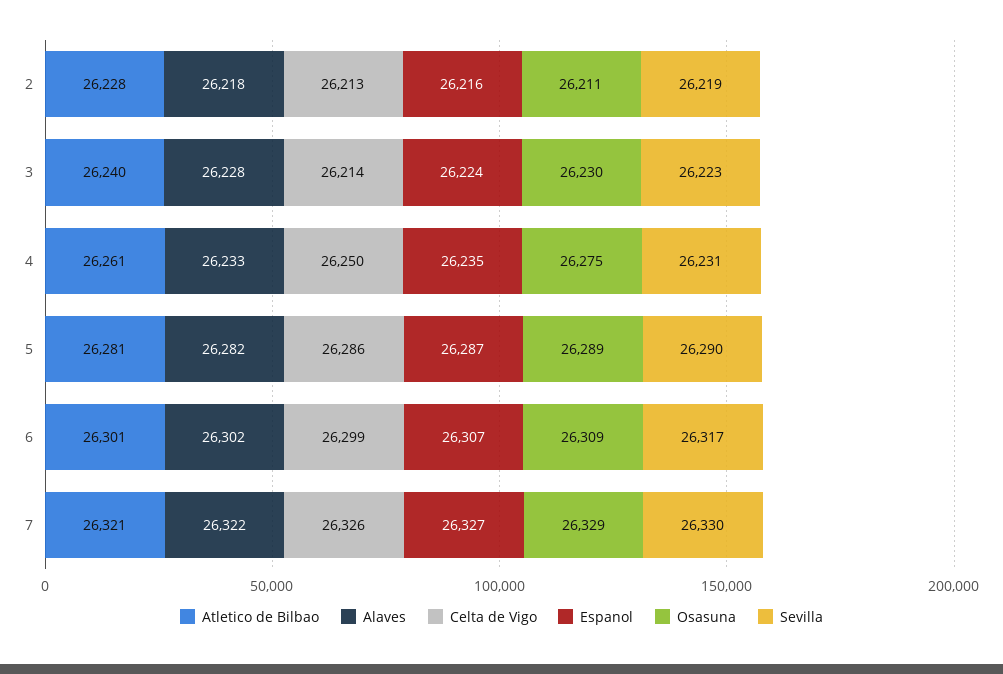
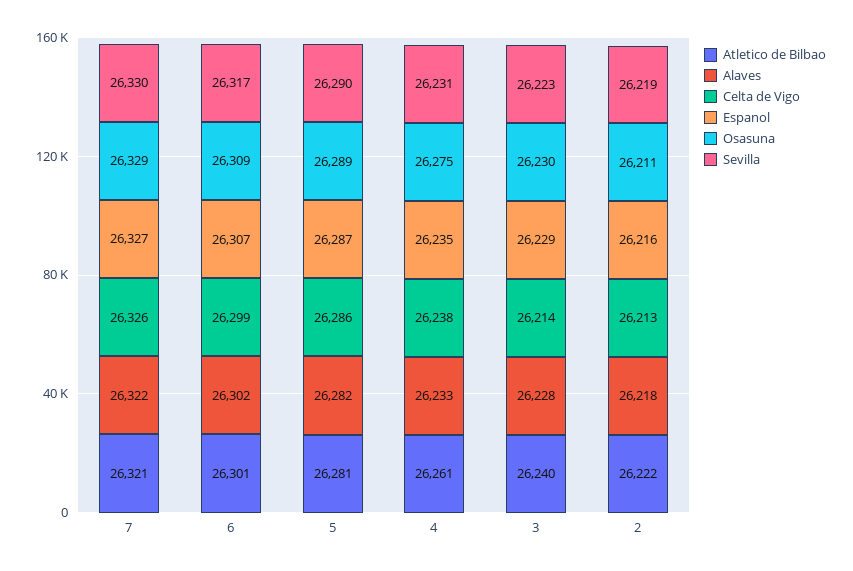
Atletico de Bilbao, 2: 26228 -> 26222
Espanol, 3: 26224 -> 26229
Celta de Vigo, 4: 26250 -> 26238

